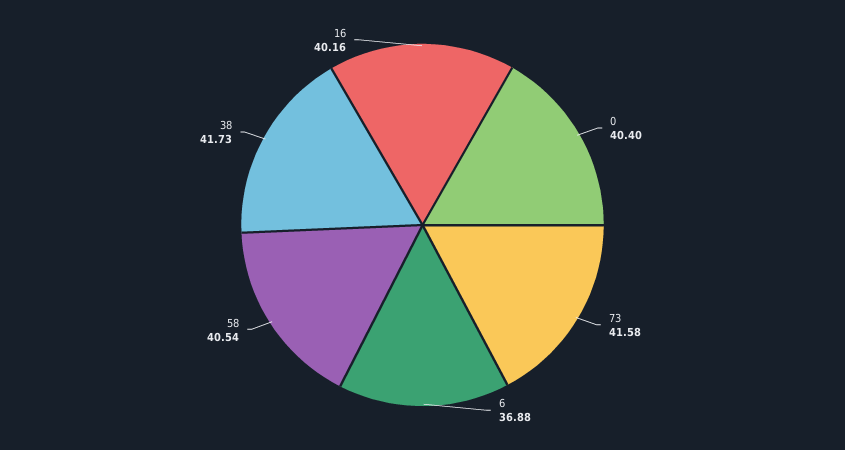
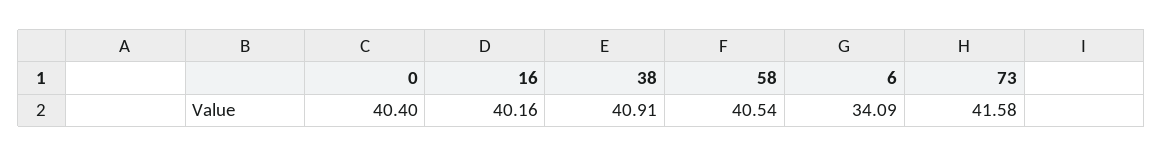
6: 36.88 -> 34.09
38: 41.73 -> 40.91

